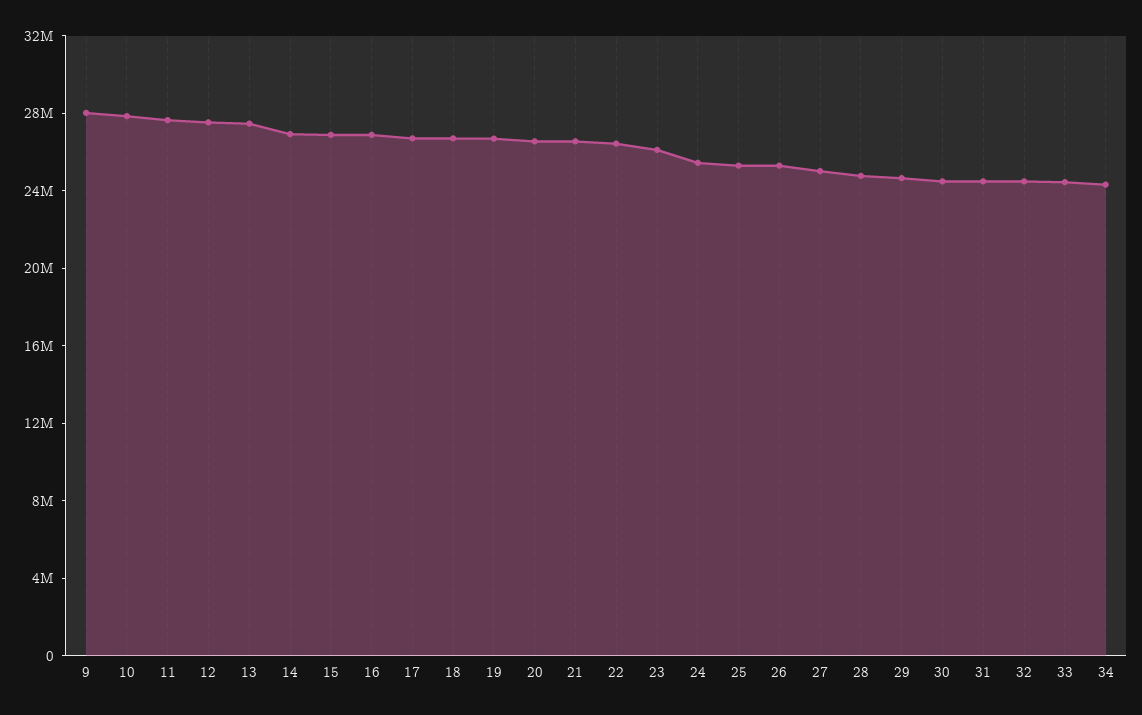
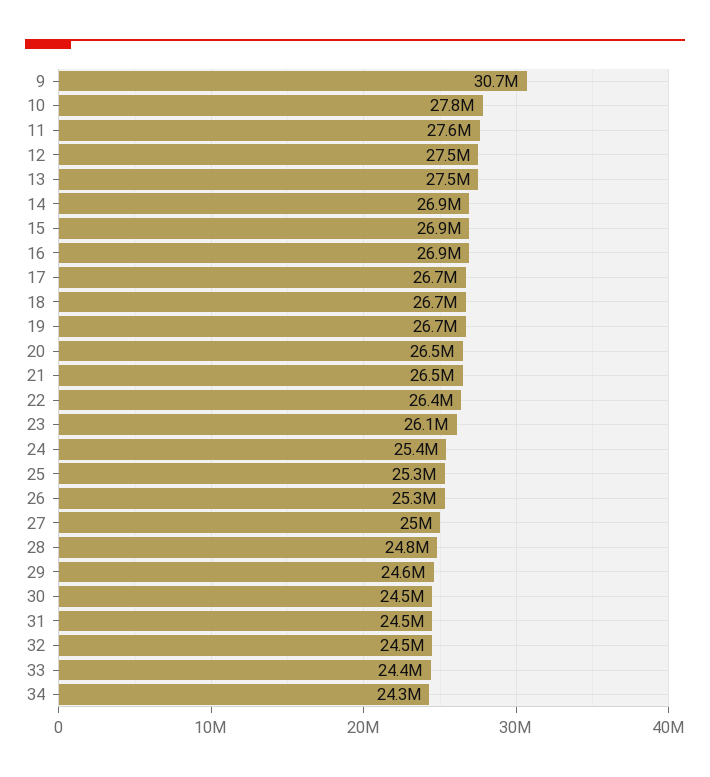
9: 28000000 -> 30700000

